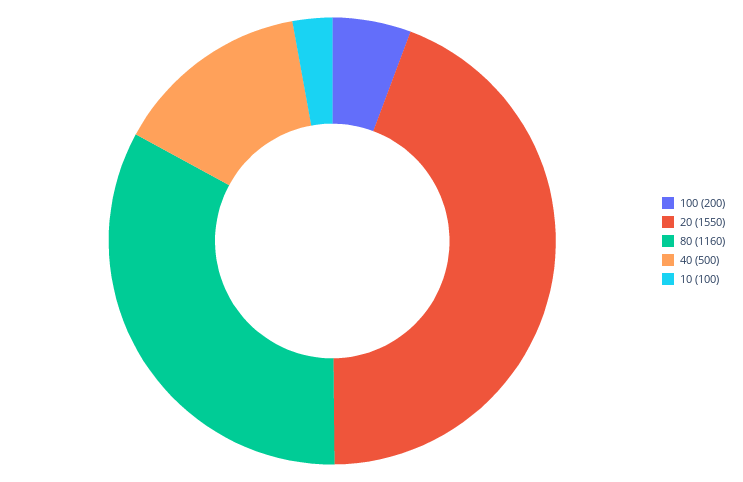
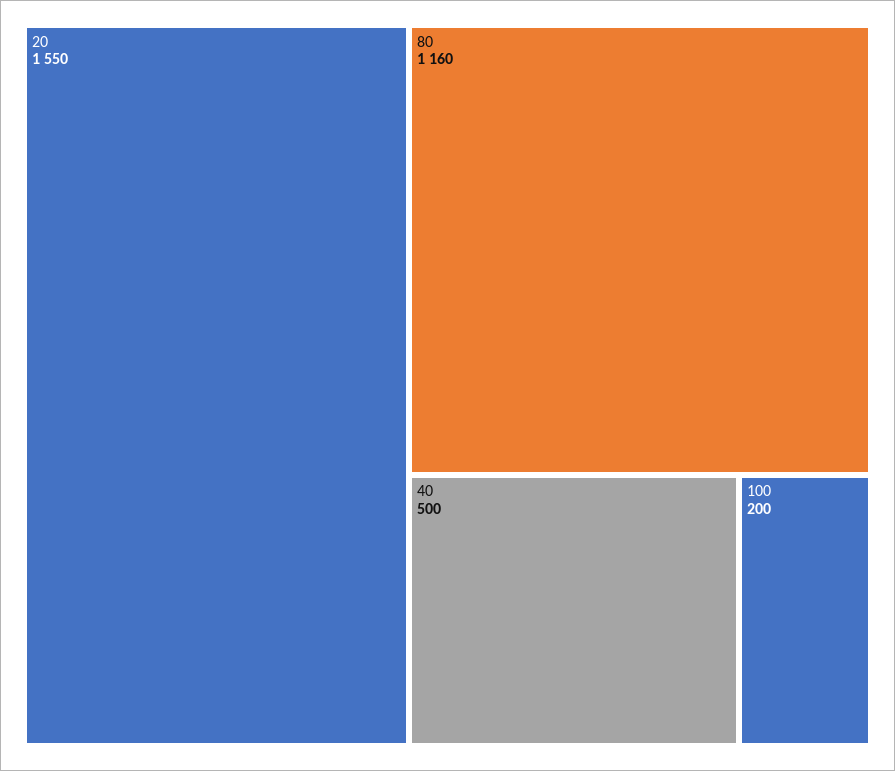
10: 100 -> none

